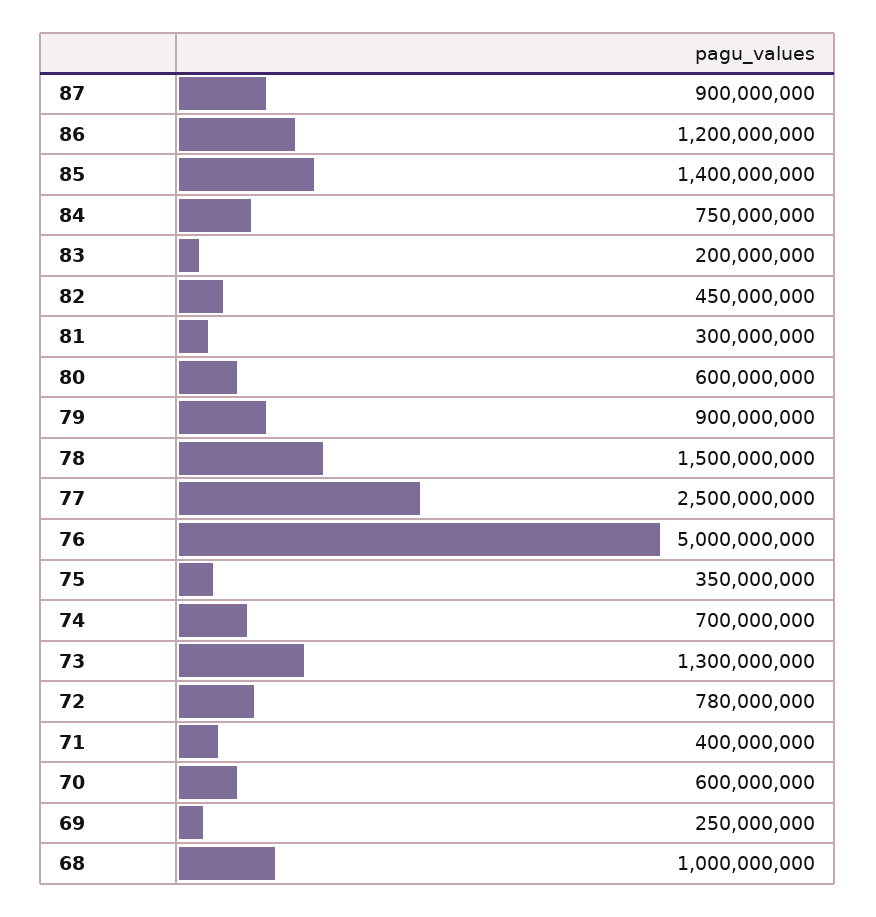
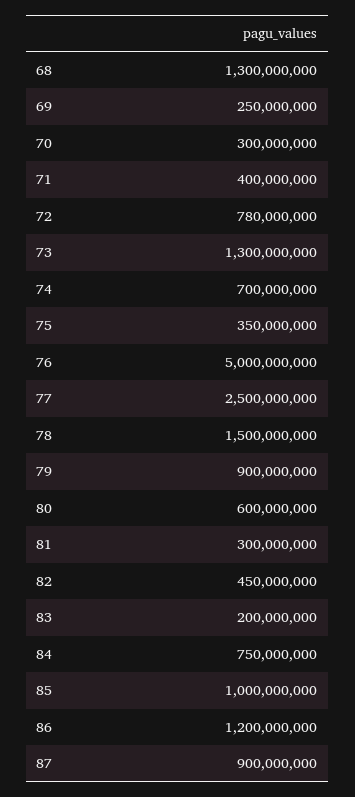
85: 1400000000 -> 1000000000
70: 600000000 -> 300000000
68: 1000000000 -> 1300000000

